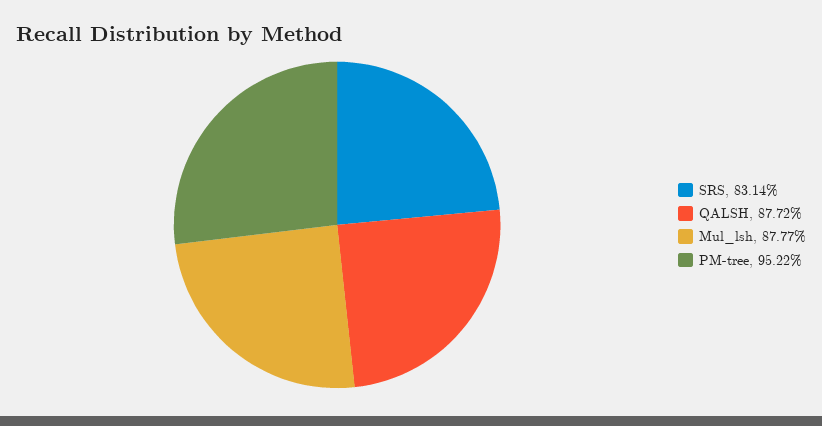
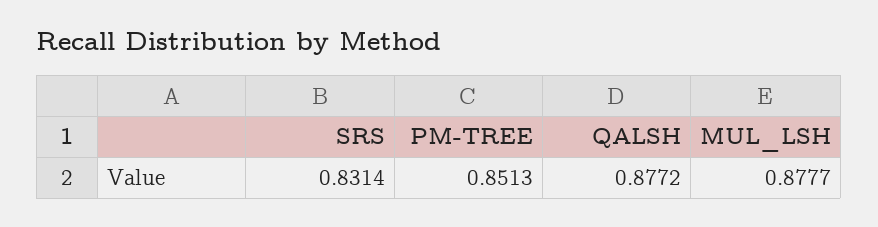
PM-tree: 0.9522 -> 0.8513

